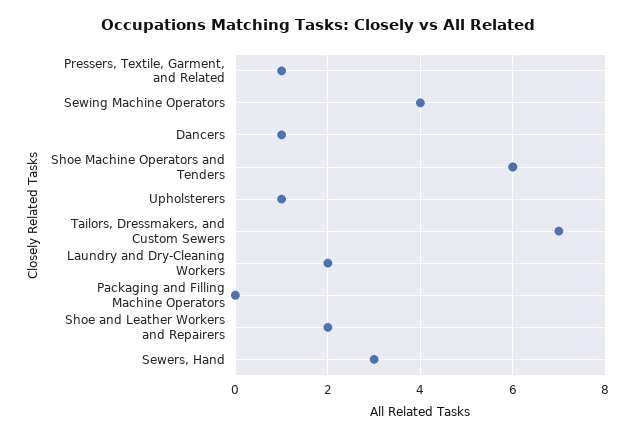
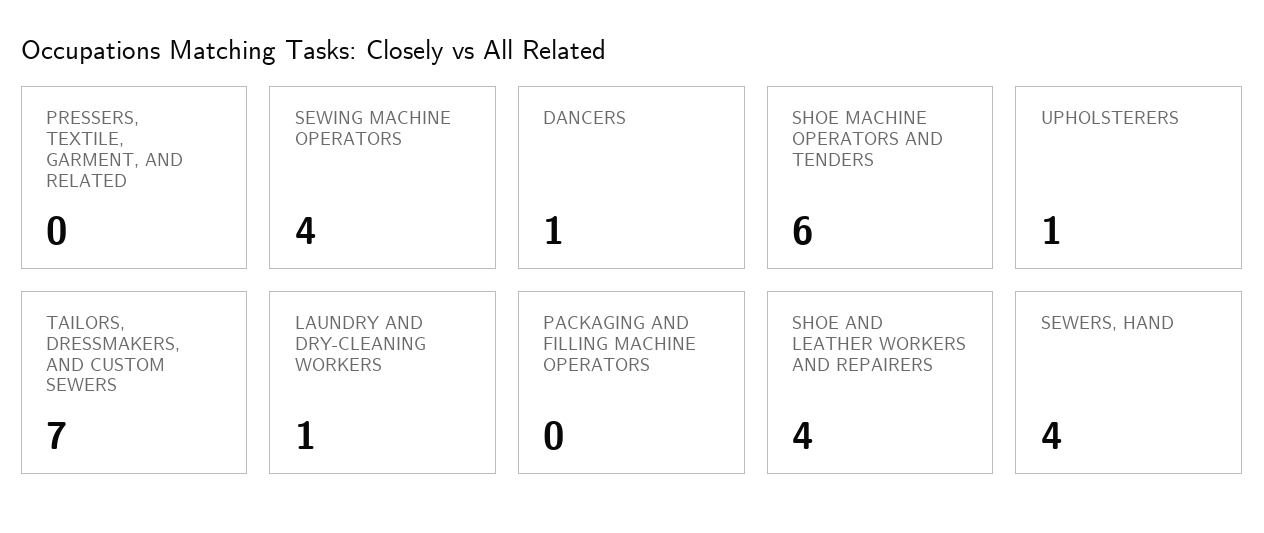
Pressers, Textile, Garment, and Related: 1 -> 0
Laundry and Dry-Cleaning Workers: 2 -> 1
Shoe and Leather Workers and Repairers: 2 -> 4
Sewers, Hand: 3 -> 4

